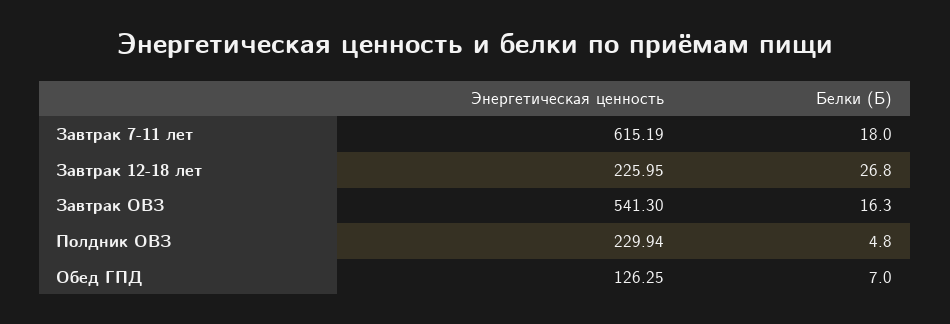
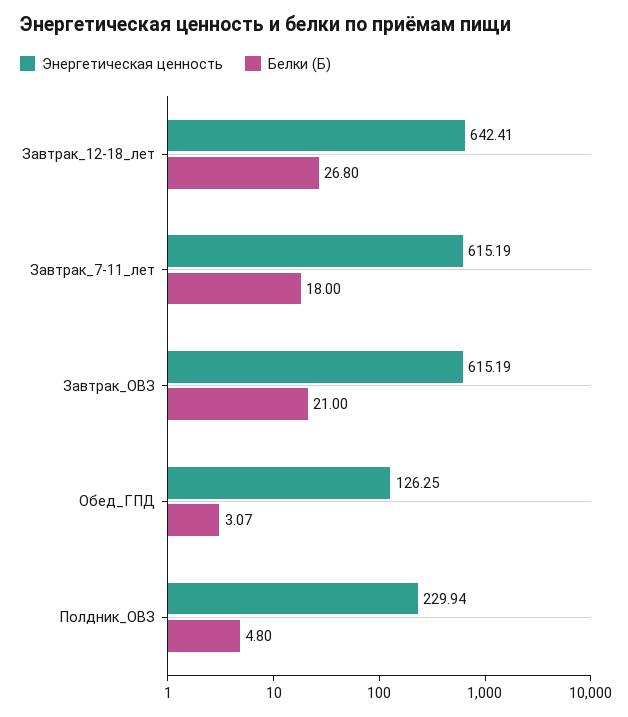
Энергетическая ценность, Завтрак 12-18 лет: 225.95 -> 642.41
Энергетическая ценность, Завтрак ОВЗ: 541.3 -> 615.19
Белки (Б), Завтрак ОВЗ: 16.3 -> 21
Белки (Б), Обед ГПД: 7 -> 3.07

